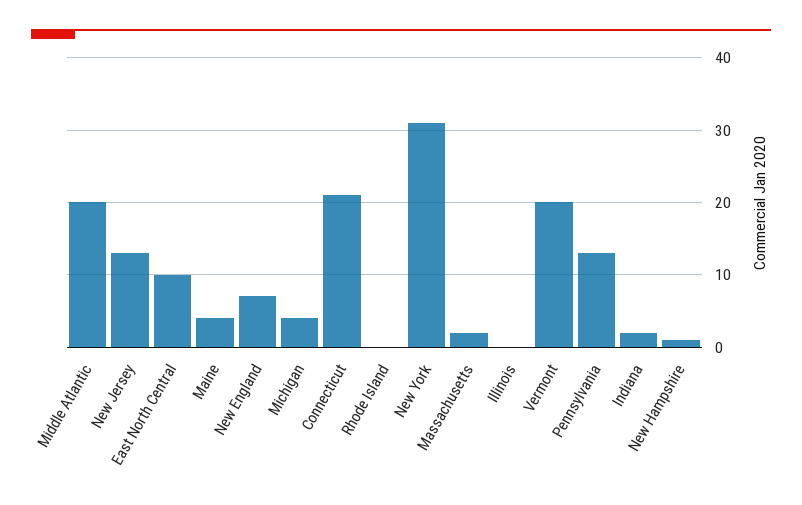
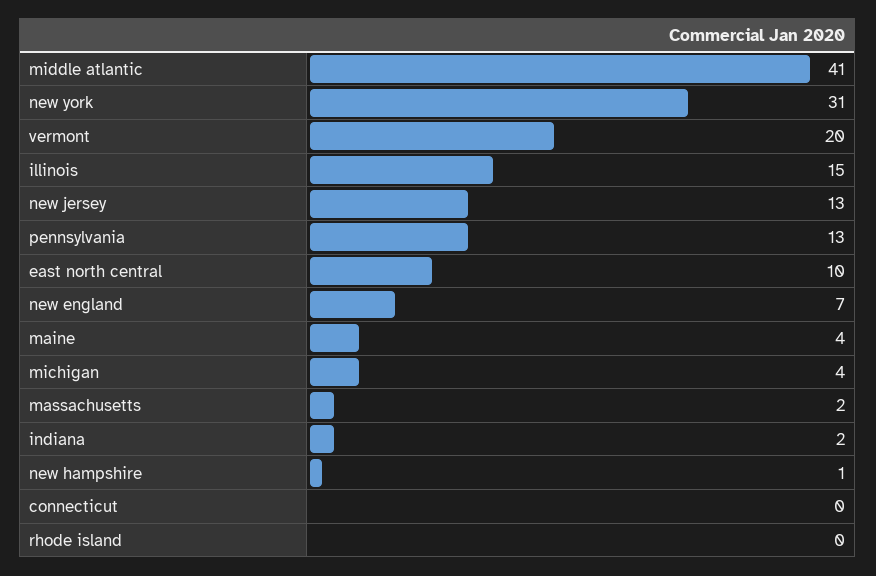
Middle Atlantic: 20 -> 41
Connecticut: 21 -> 0
Illinois: 0 -> 15

